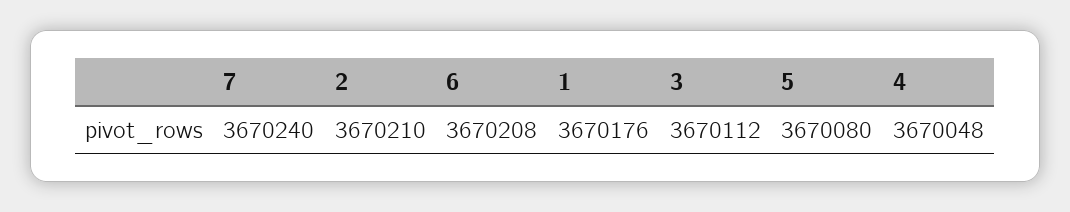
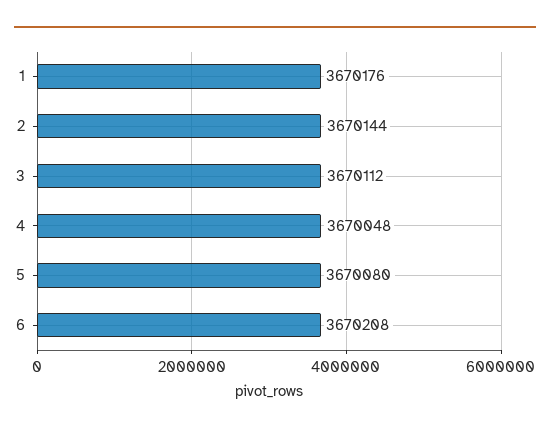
7: 3670240 -> none
2: 3670210 -> 3670144

